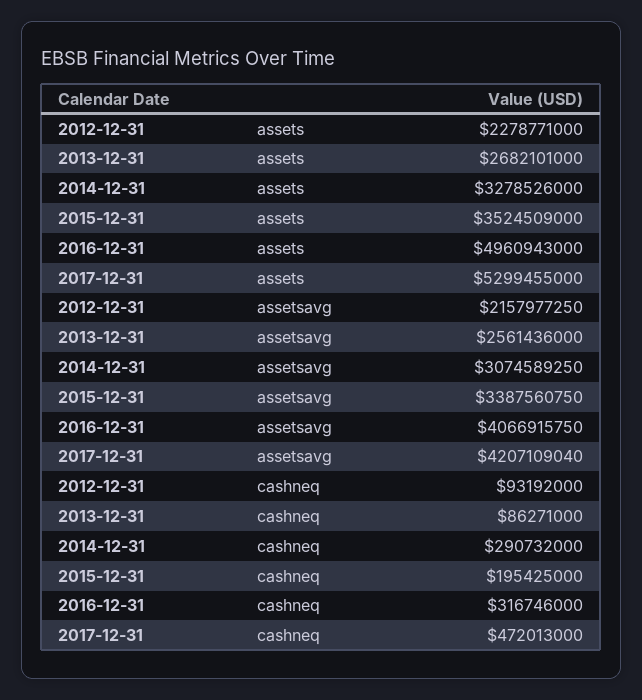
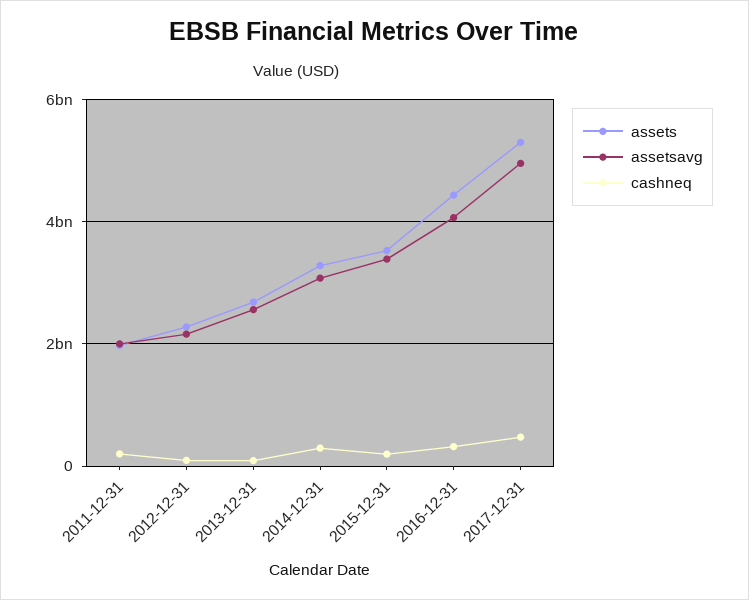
assets, 2016-12-31: 4960943000 -> 4400000000
assetsavg, 2017-12-31: 4207109040 -> 5000000000
assets, 2011-12-31: none -> 2000000000
assetsavg, 2011-12-31: none -> 2000000000
cashneq, 2011-12-31: none -> 200000000

